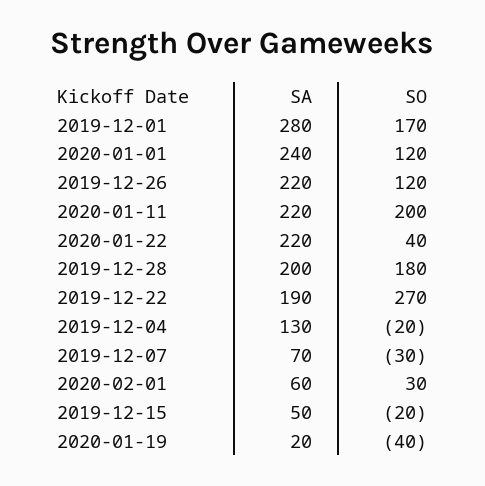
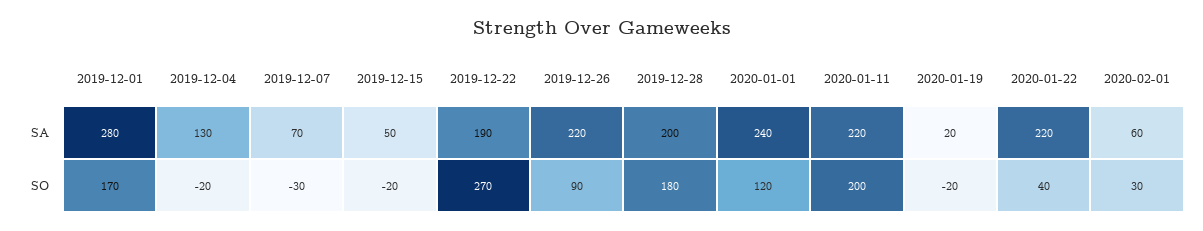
SO, 2019-12-26: 120 -> 90
SO, 2020-01-19: -40 -> -20

